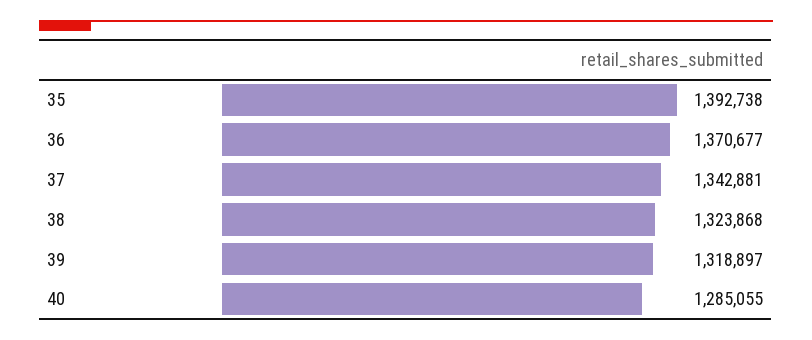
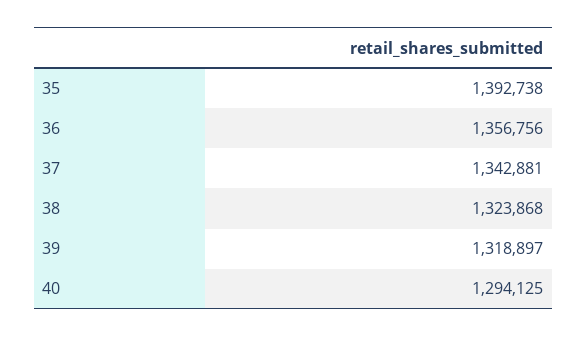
36: 1370677 -> 1356756
40: 1285055 -> 1294125

